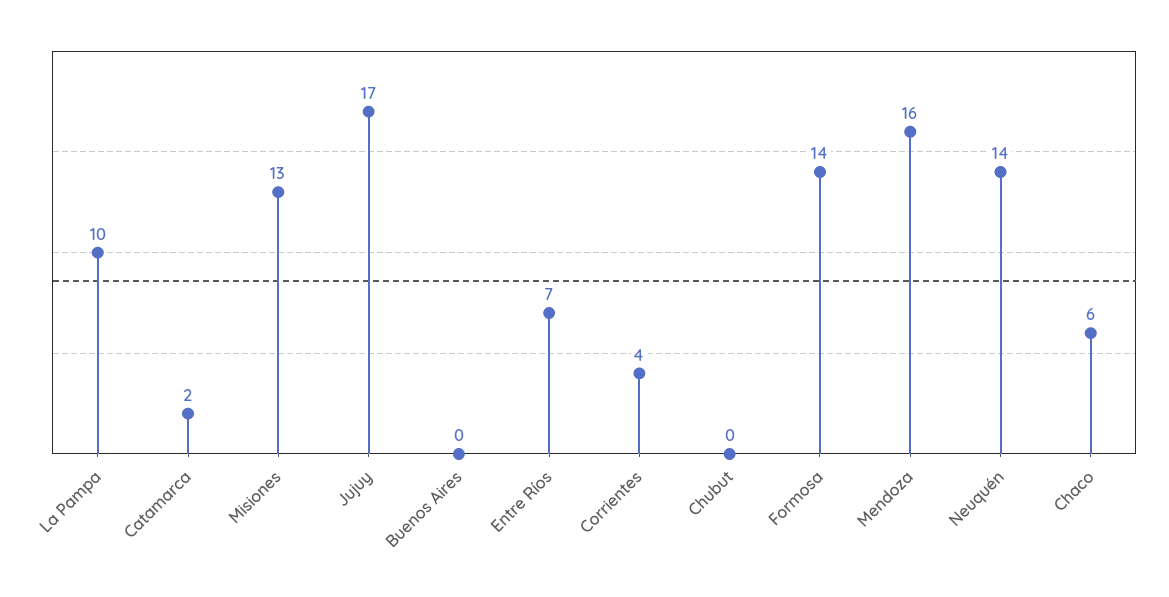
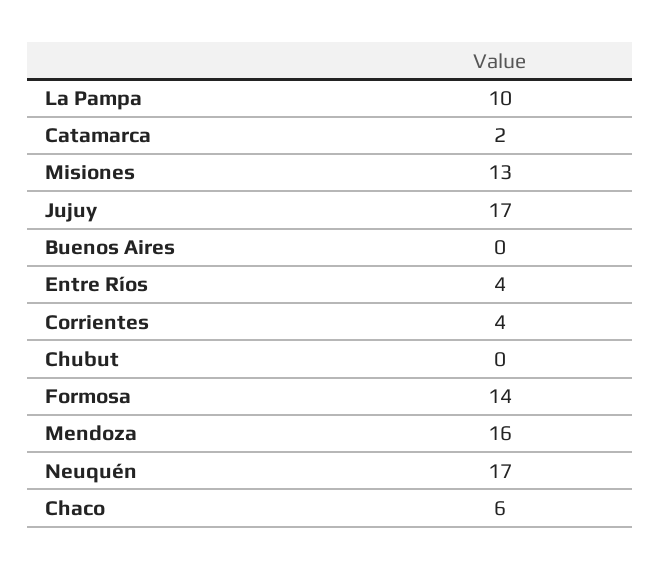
Entre Ríos: 7 -> 4
Neuquén: 14 -> 17

